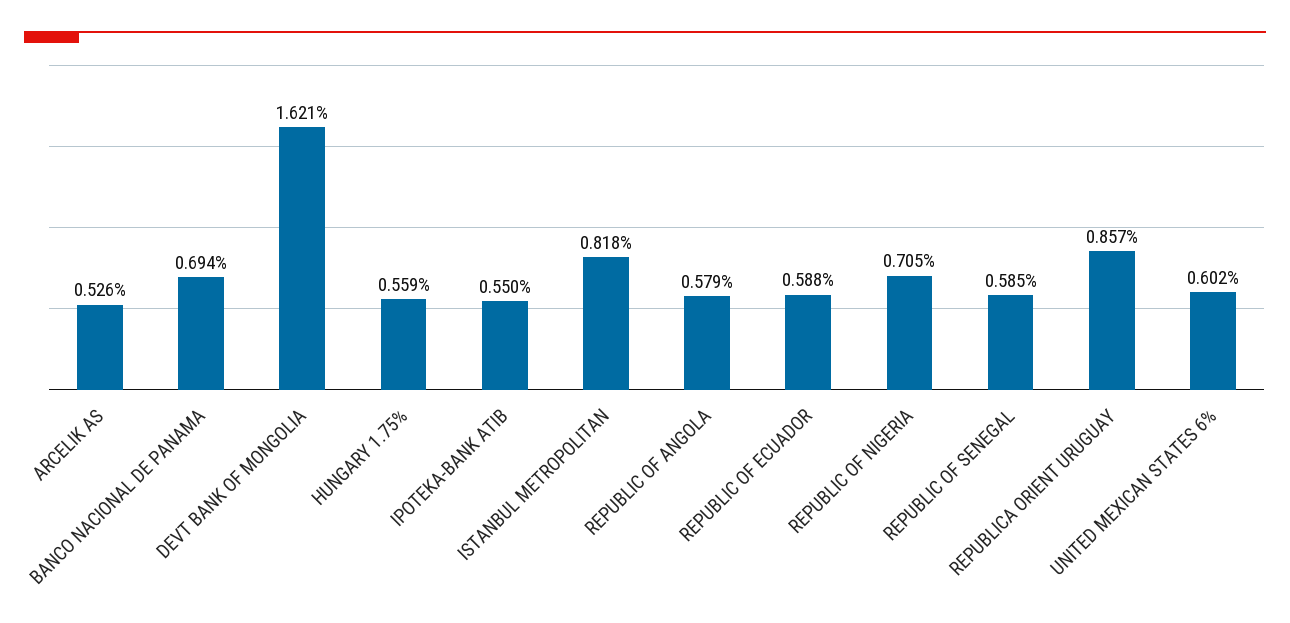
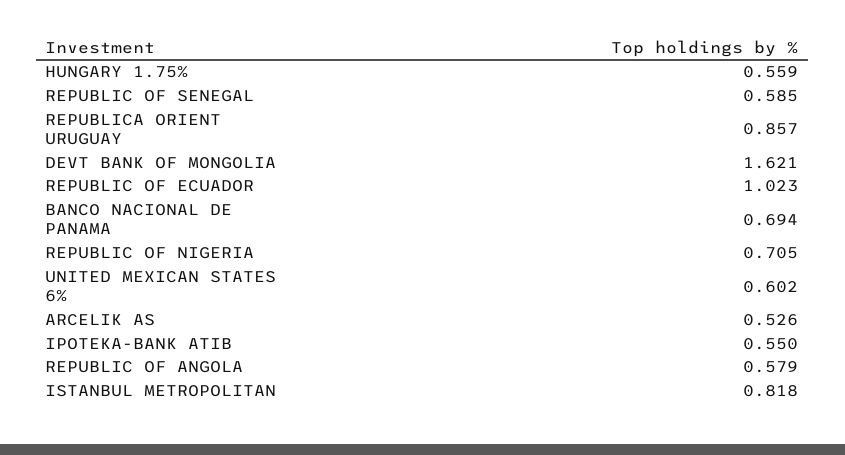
REPUBLIC OF ECUADOR: 0.588 -> 1.023

